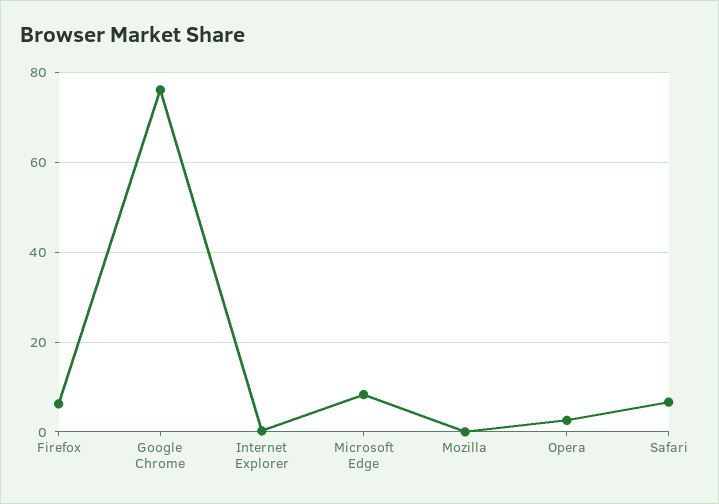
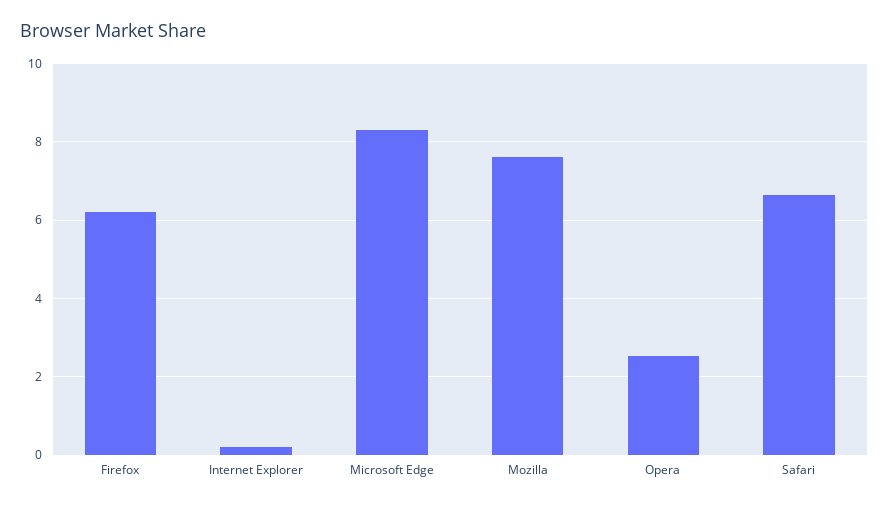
Google Chrome: 76 -> none
Mozilla: 0 -> 7.6

